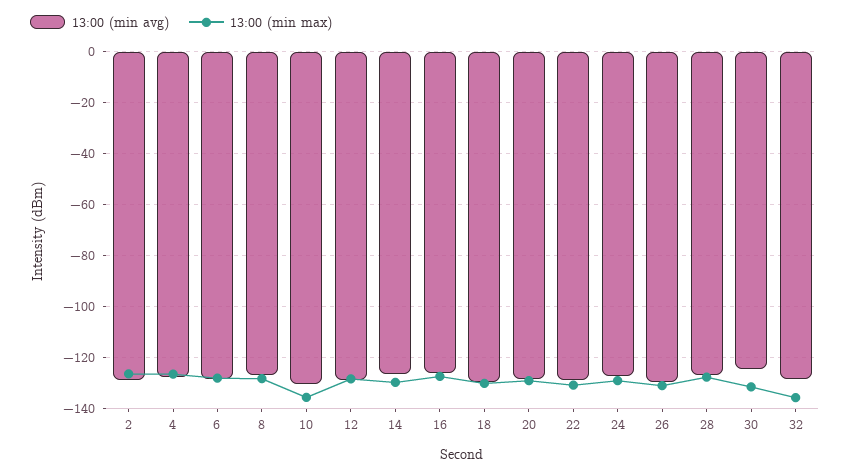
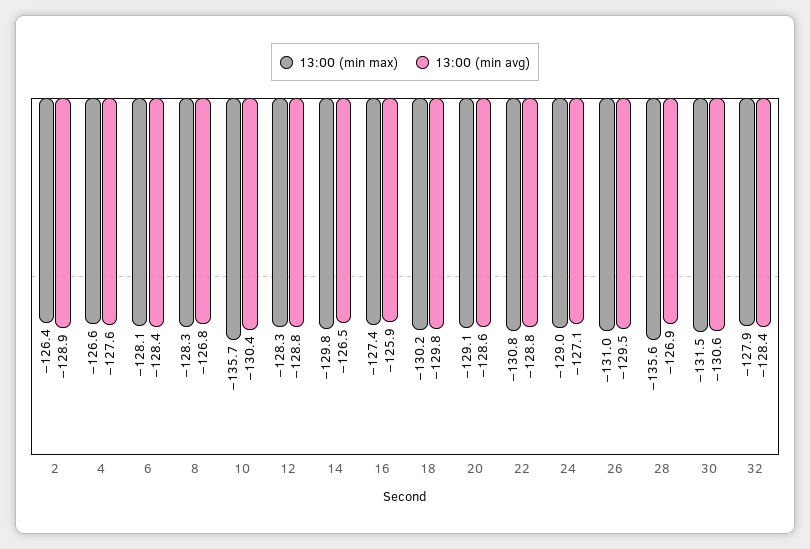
13:00 (min max), 28: -127.5 -> -135.6
13:00 (min avg), 30: -125 -> -130.6
13:00 (min max), 32: -135 -> -127.9

